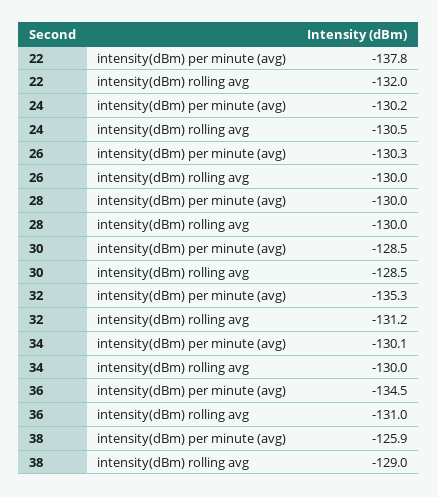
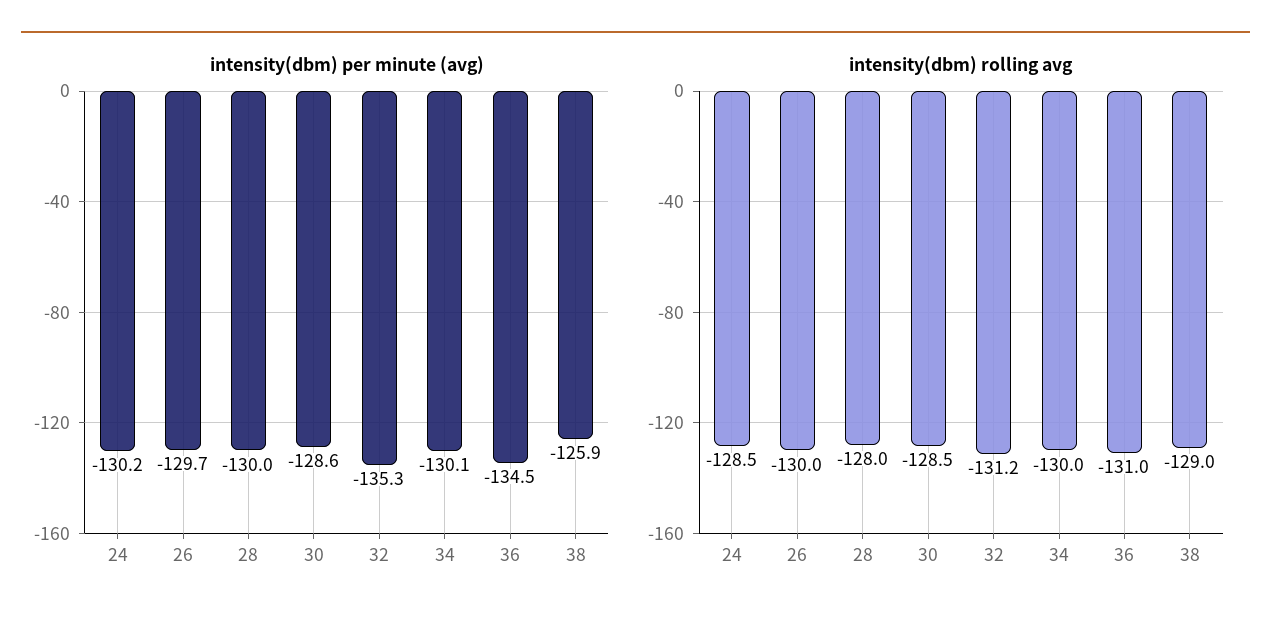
intensity(dBm) per minute (avg), 22: -137.8 -> none
intensity(dBm) rolling avg, 22: -132 -> none
intensity(dBm) rolling avg, 24: -130.5 -> -128.5
intensity(dBm) per minute (avg), 26: -130.3 -> -129.7
intensity(dBm) rolling avg, 28: -130 -> -128
intensity(dBm) per minute (avg), 30: -128.5 -> -128.6

